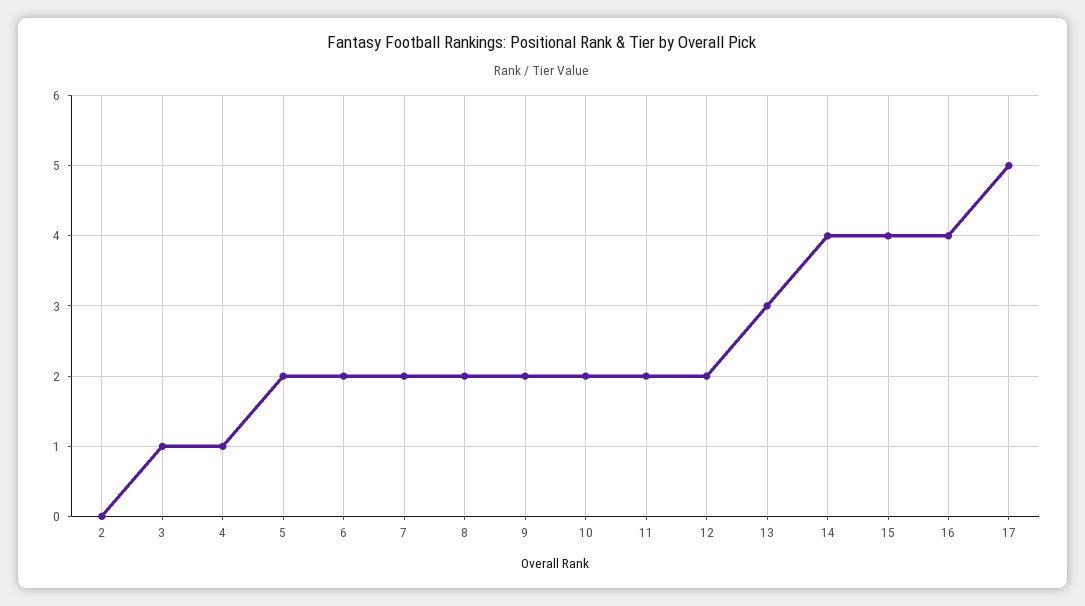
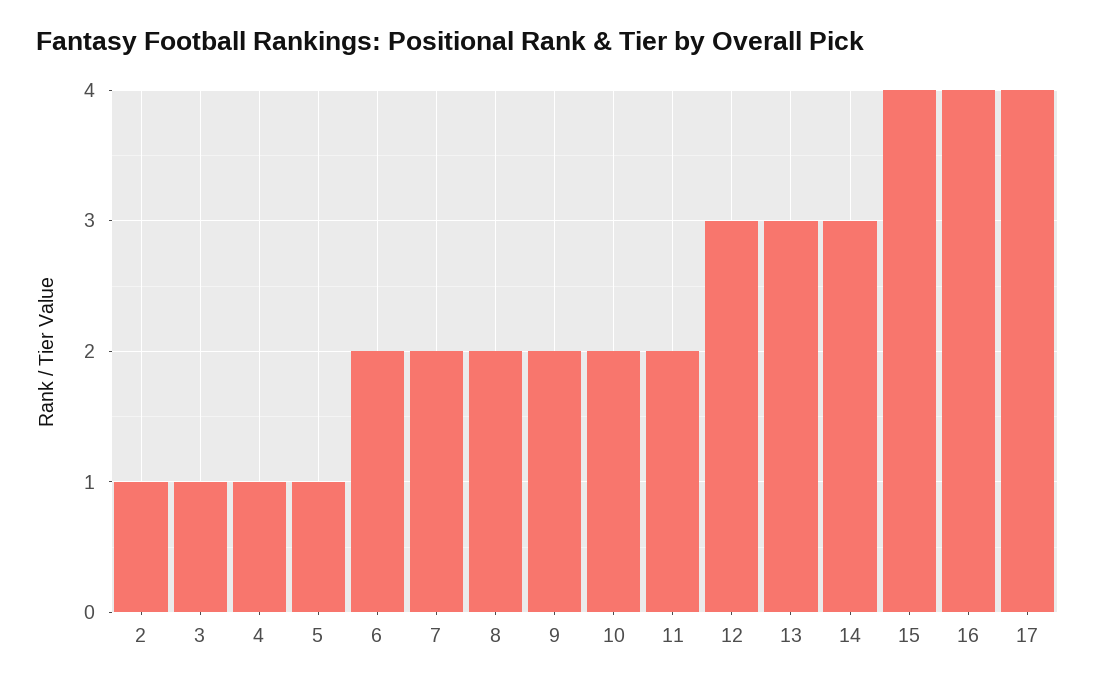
2: 0 -> 1
5: 2 -> 1
12: 2 -> 3
14: 4 -> 3
17: 5 -> 4

